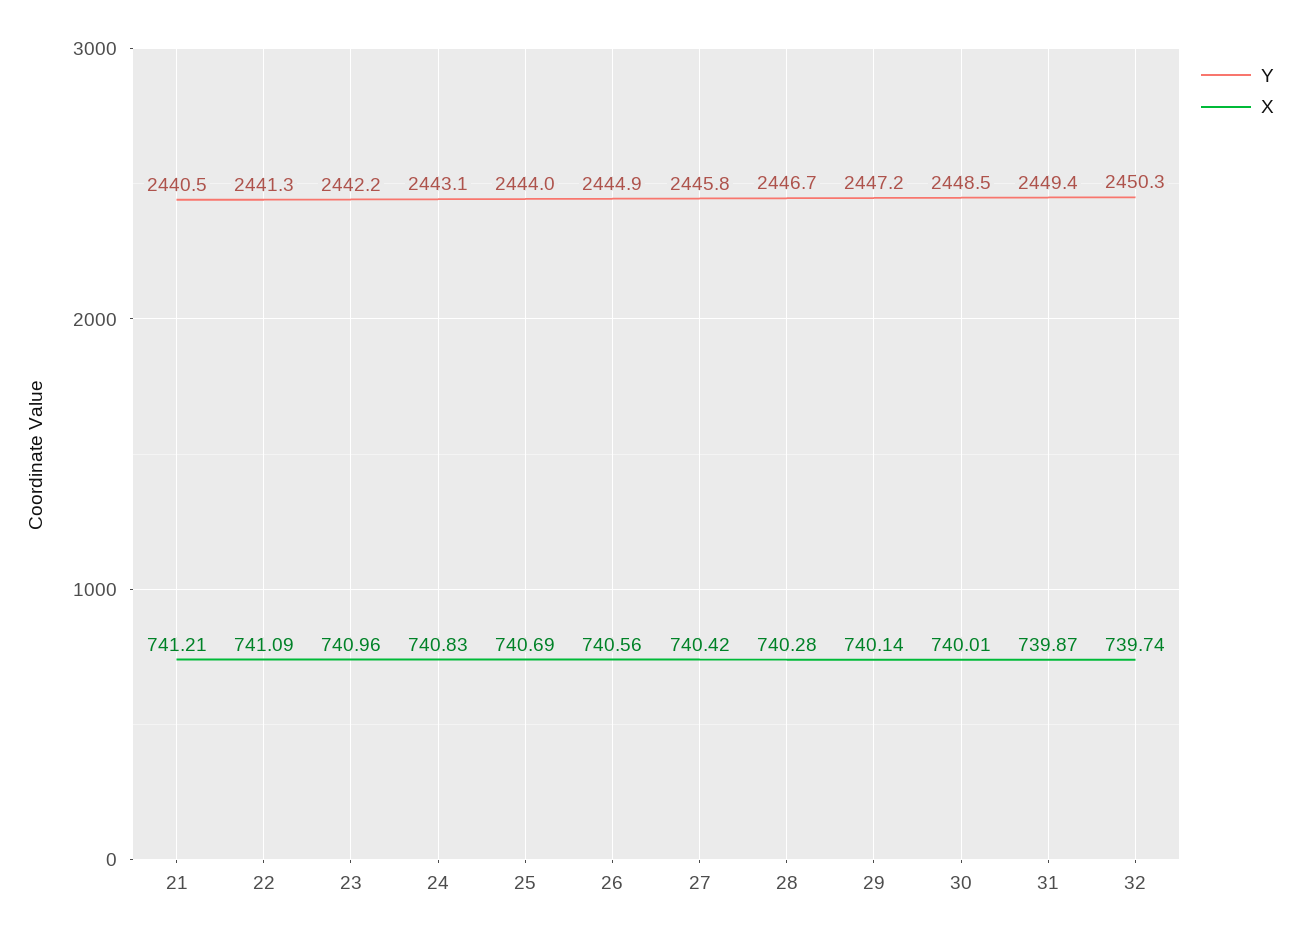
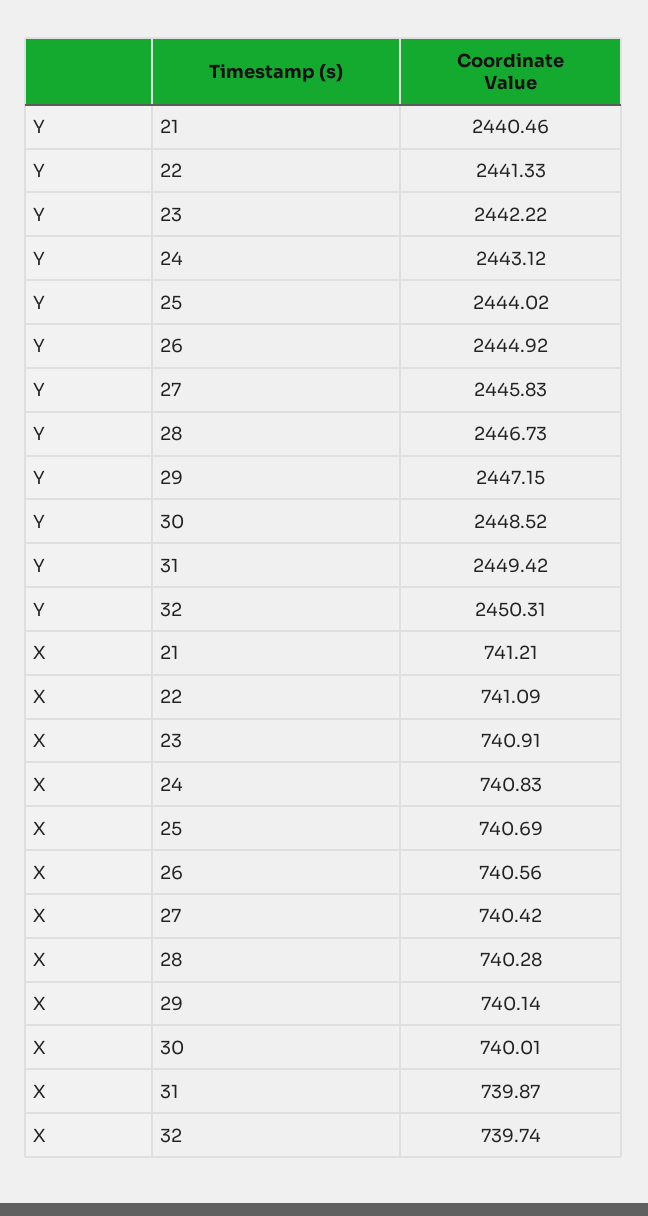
X, 23: 740.96 -> 740.91

